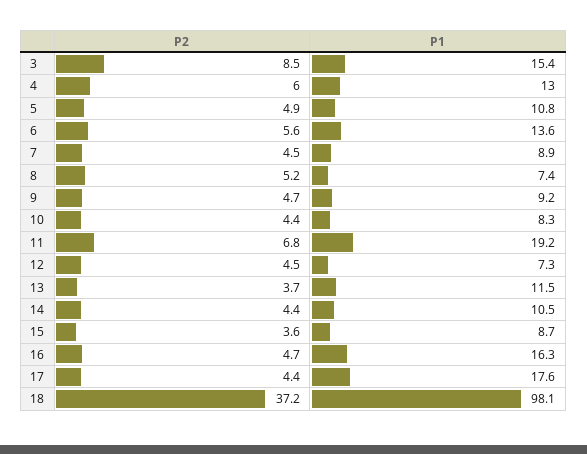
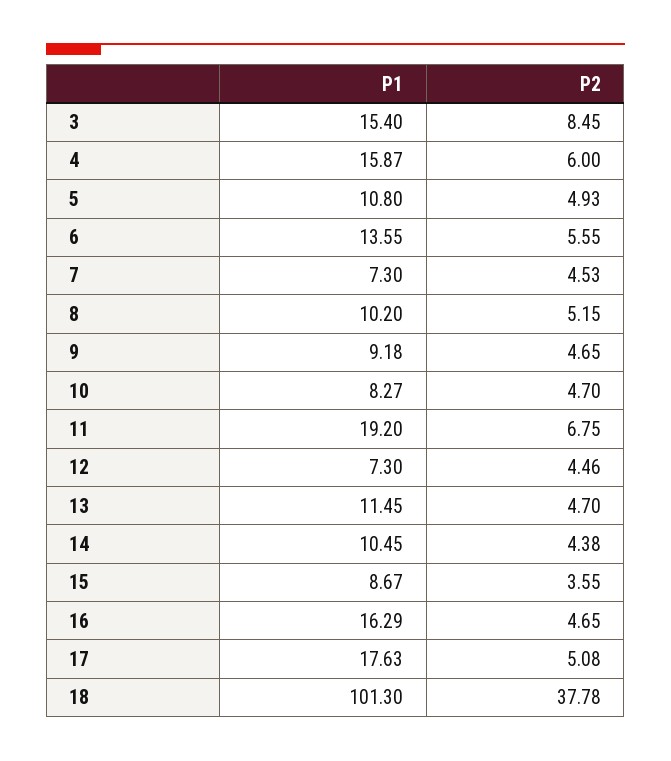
P1, 4: 13 -> 15.87
P1, 7: 8.9 -> 7.3
P1, 8: 7.4 -> 10.2
P2, 10: 4.4 -> 4.7
P2, 13: 3.7 -> 4.7
P2, 17: 4.4 -> 5.08
P2, 18: 37.2 -> 37.78
P1, 18: 98.1 -> 101.3

